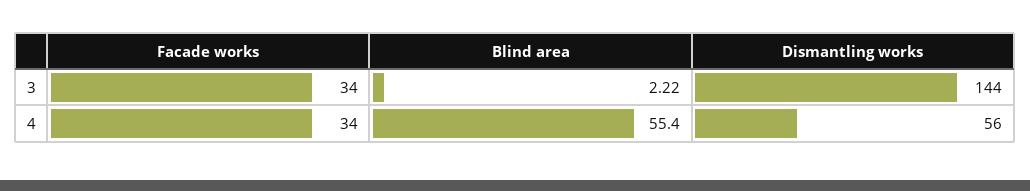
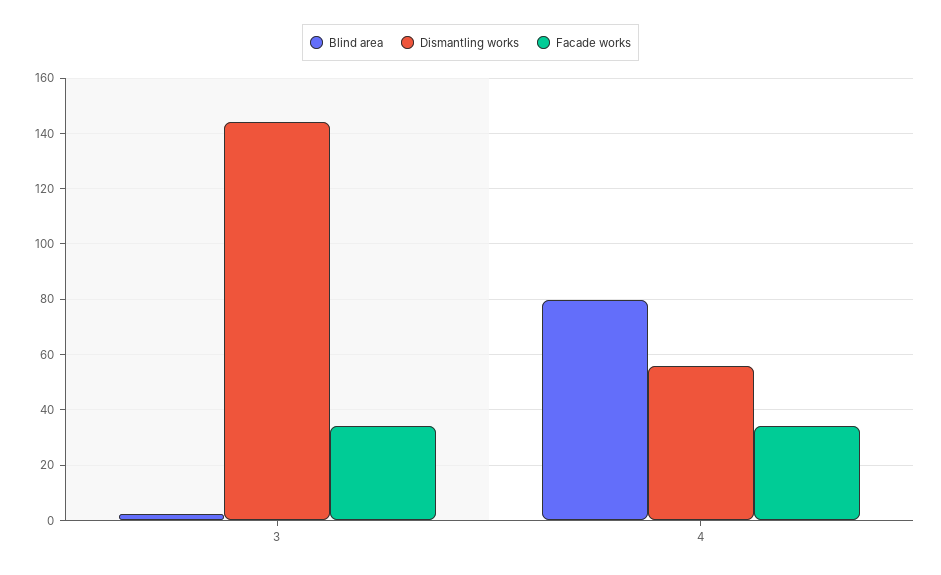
Blind area, 4: 55.4 -> 80

